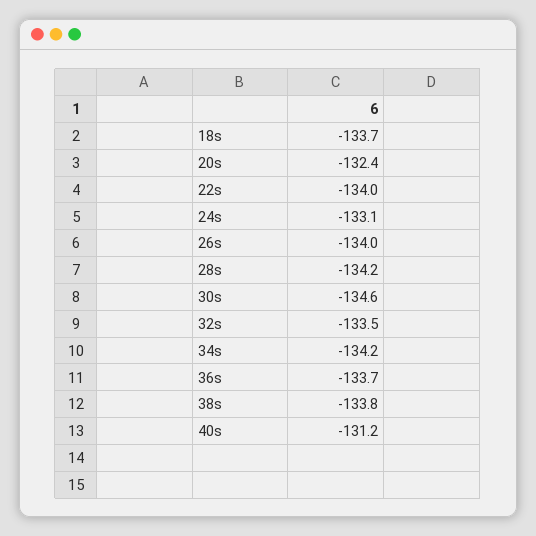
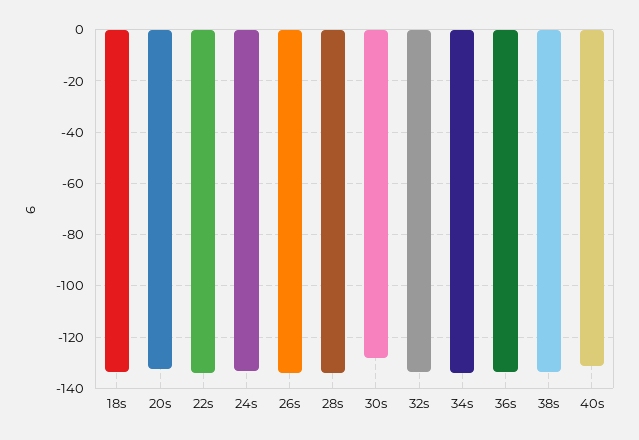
30s: -134.6 -> -127.5

